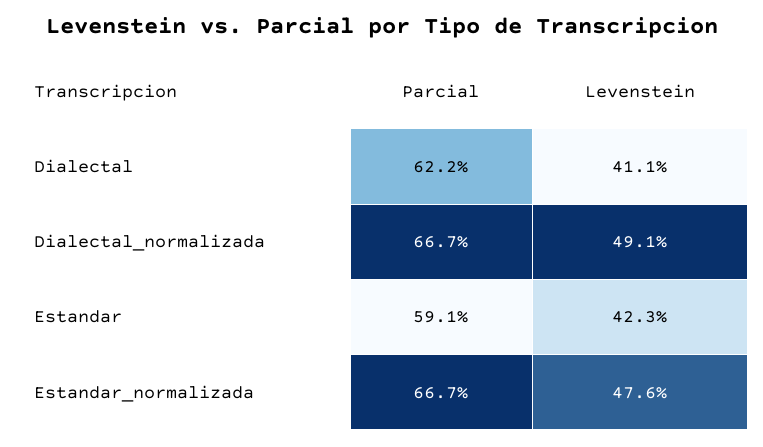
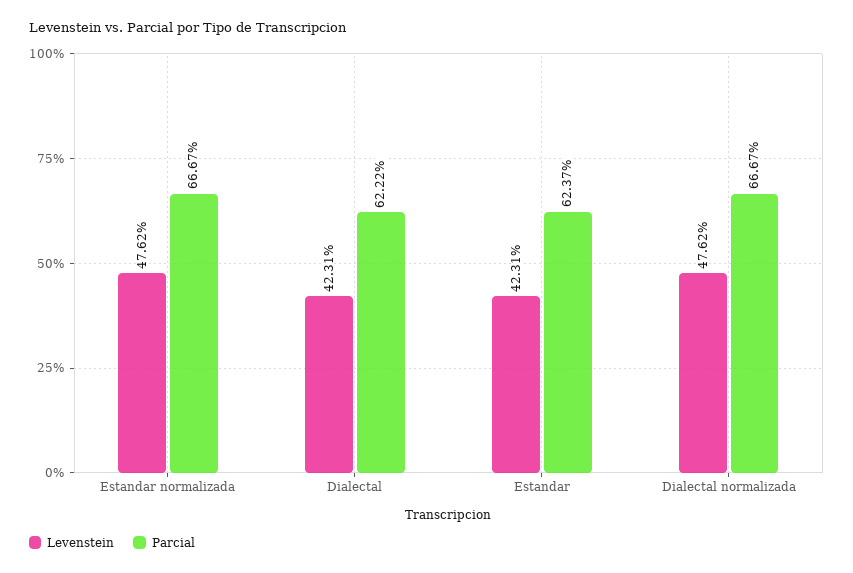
Levenstein, Dialectal: 41.1 -> 42.31
Levenstein, Dialectal_normalizada: 49.1 -> 47.62
Parcial, Estandar: 59.1 -> 62.37

